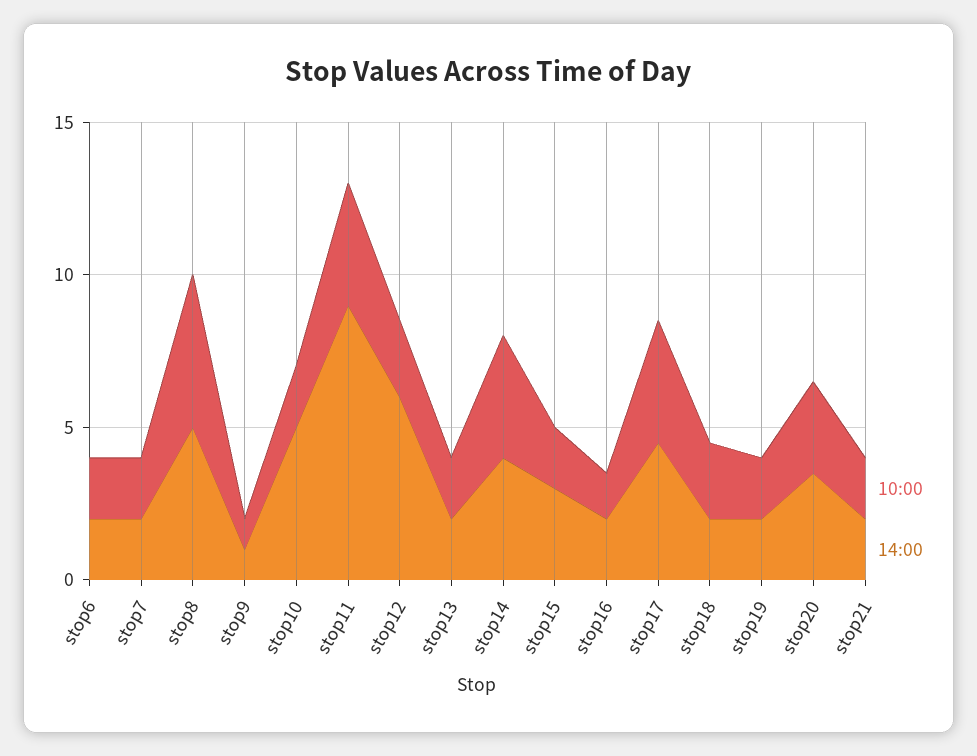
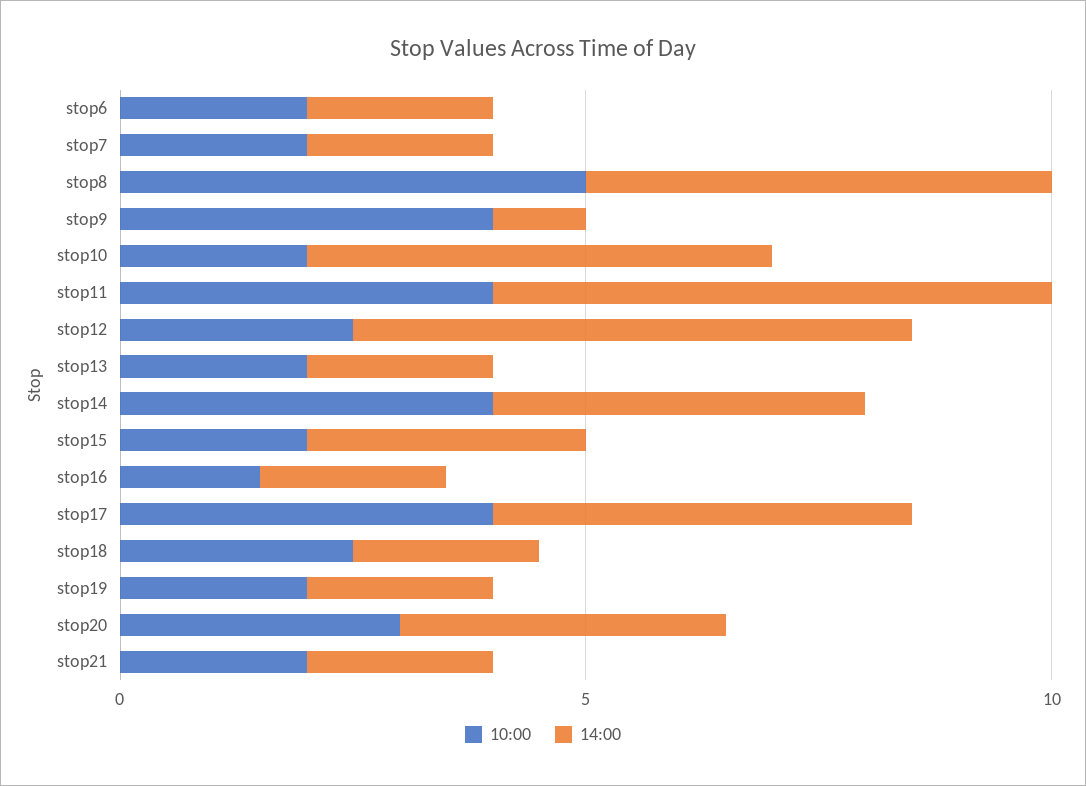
10:00, stop9: 1 -> 4
14:00, stop11: 9 -> 6

